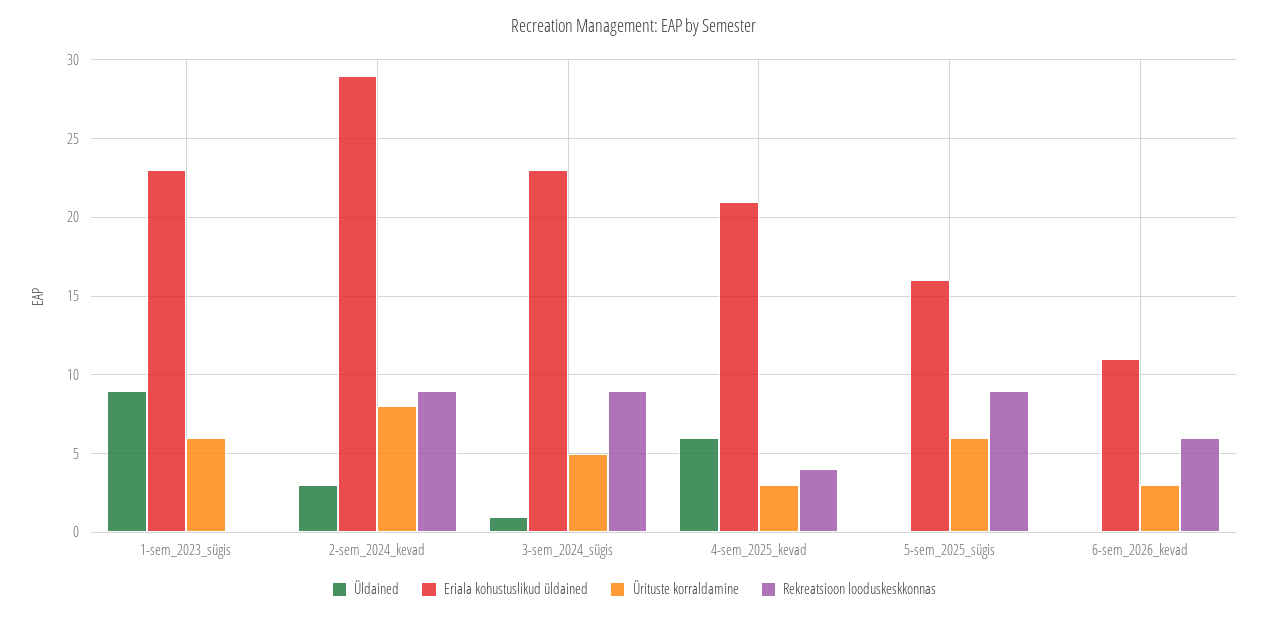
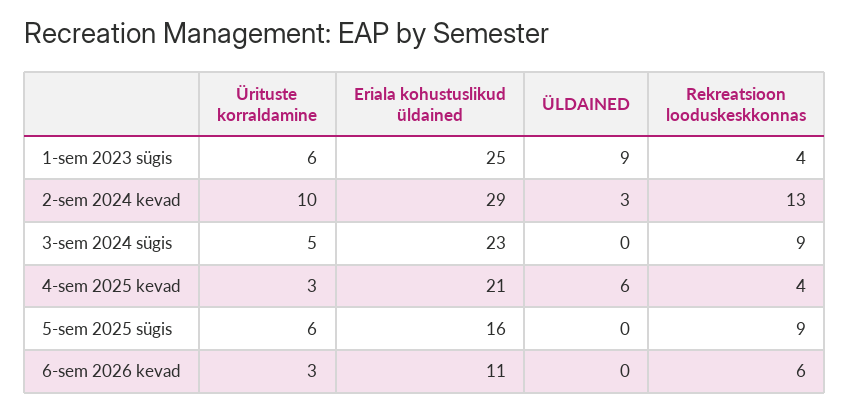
Eriala kohustuslikud üldained, 1-sem_2023_sügis: 23 -> 25
Rekreatsioon looduskeskkonnas, 1-sem_2023_sügis: 0 -> 4
Ürituste korraldamine, 2-sem_2024_kevad: 8 -> 10
Rekreatsioon looduskeskkonnas, 2-sem_2024_kevad: 9 -> 13
Üldained, 3-sem_2024_sügis: 1 -> 0

